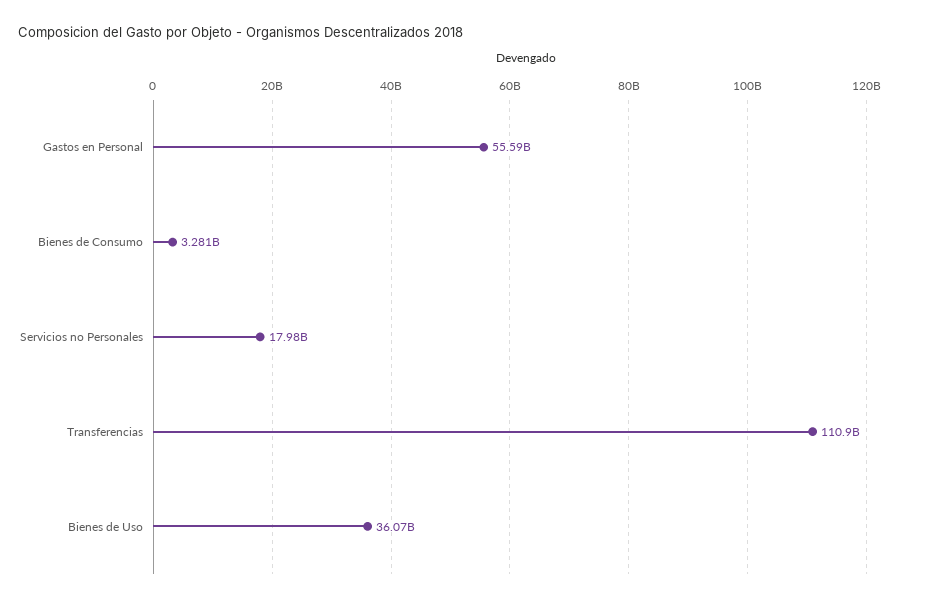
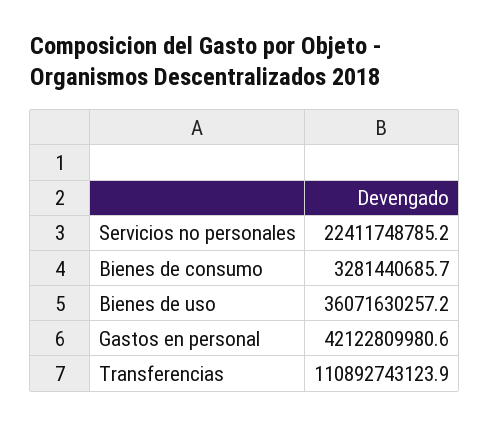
Gastos en Personal: 55590000000 -> 42122809980.6
Servicios no Personales: 17980000000 -> 22411748785.2

